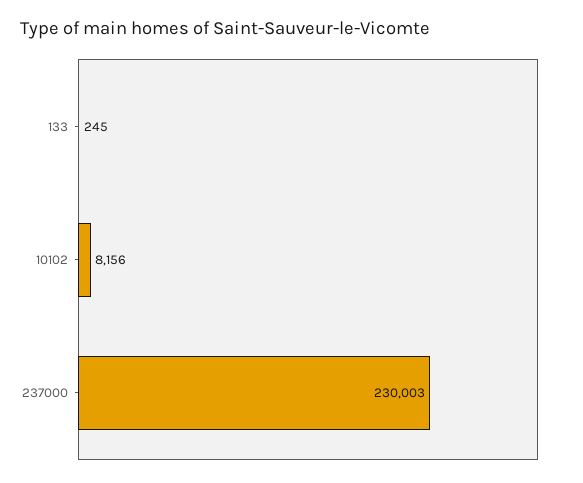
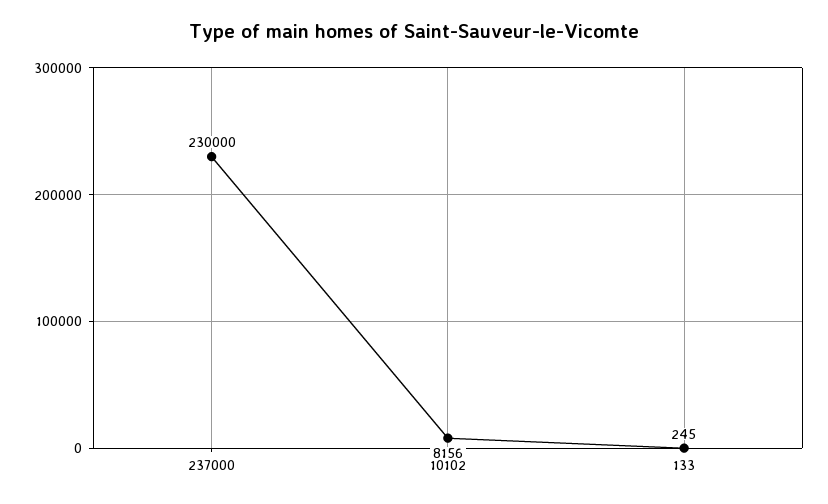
237000: 230003 -> 230000

